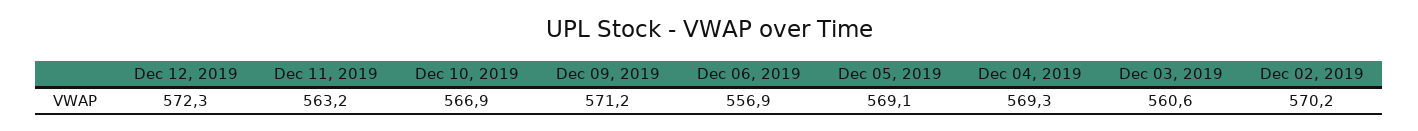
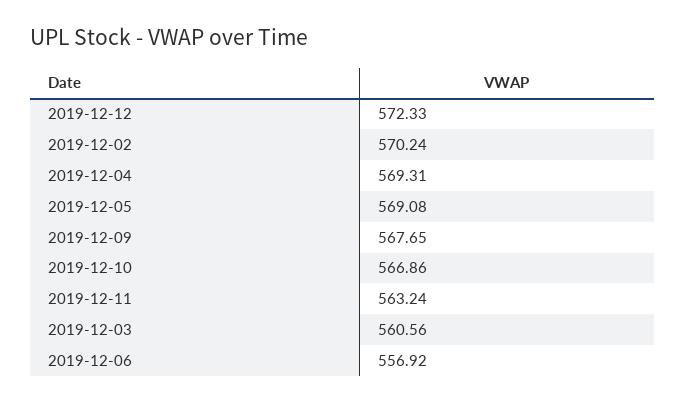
Dec 09, 2019: 571.2 -> 567.65

